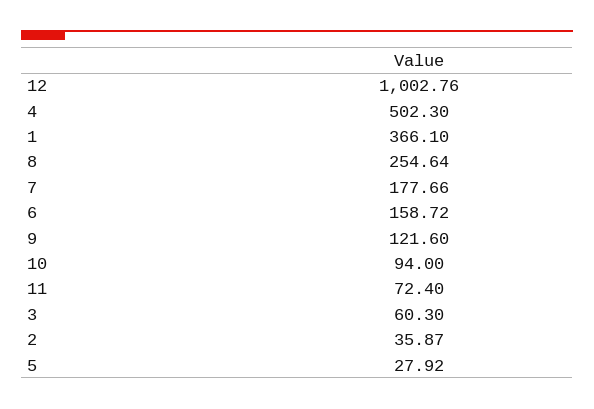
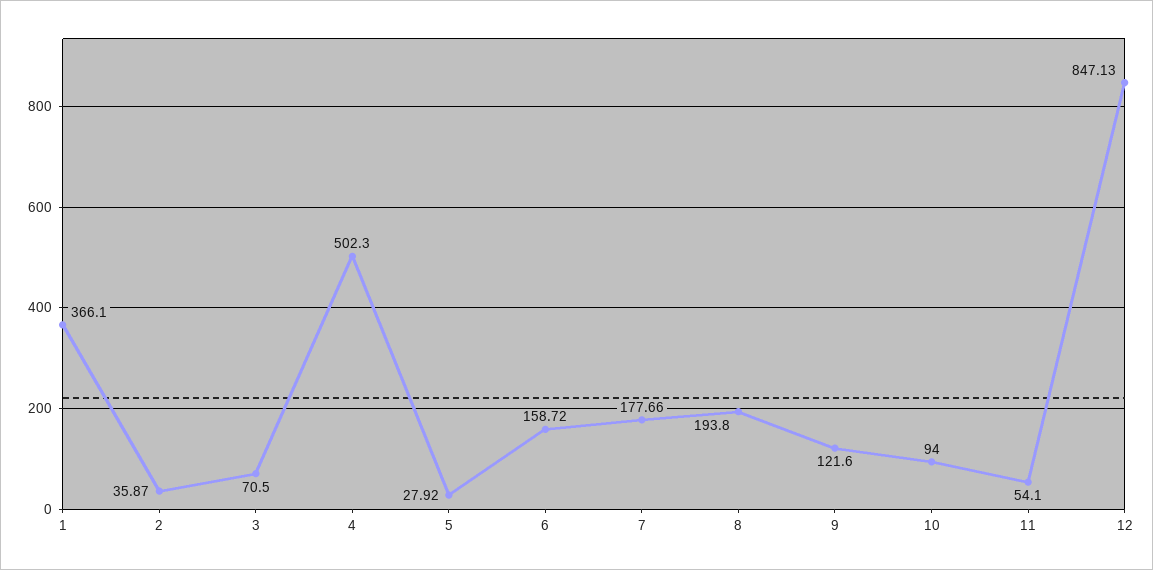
12: 1002.76 -> 847.13
8: 254.64 -> 193.8
11: 72.4 -> 54.1
3: 60.3 -> 70.5

